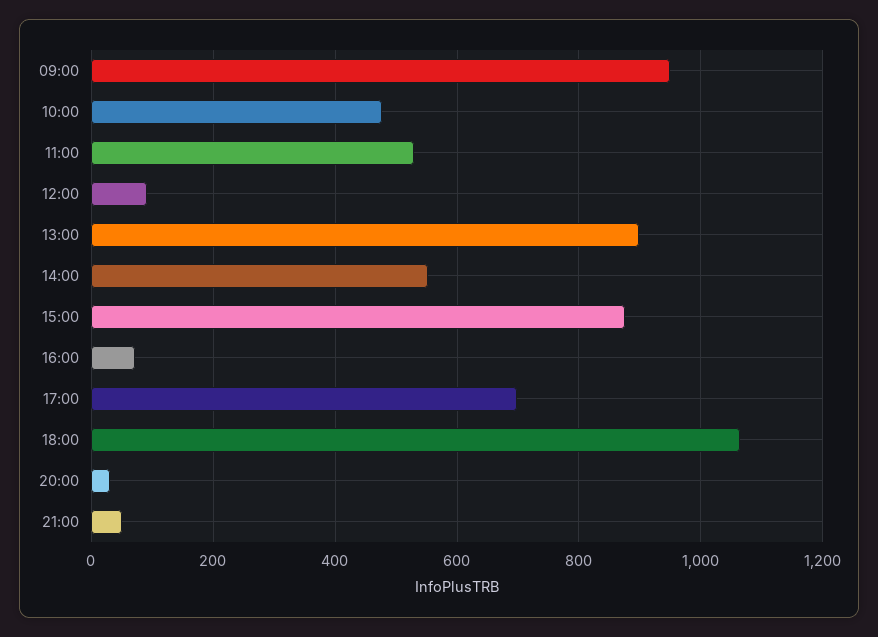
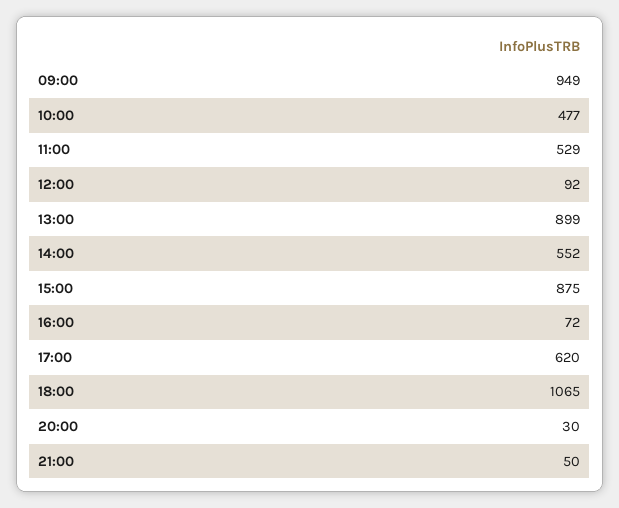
17:00: 700 -> 620

